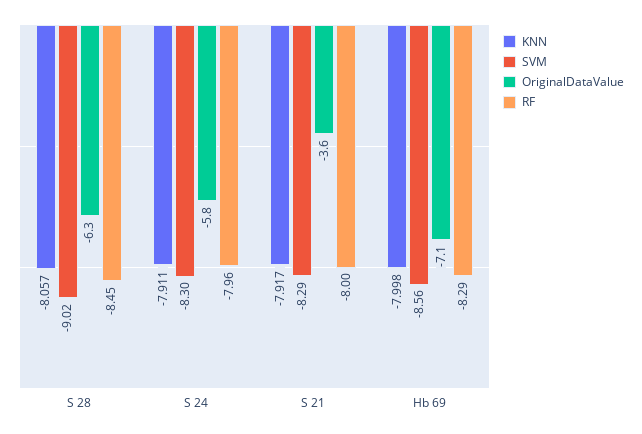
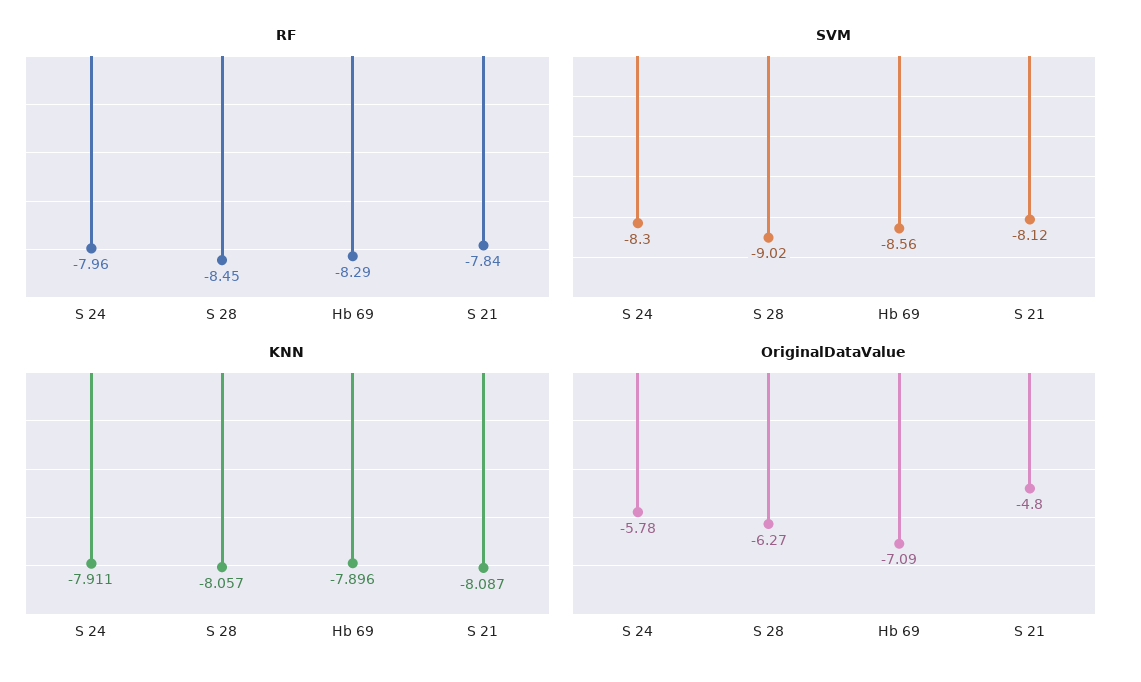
KNN, S 21: -7.917 -> -8.087
SVM, S 21: -8.29 -> -8.12
OriginalDataValue, S 21: -3.6 -> -4.8
RF, S 21: -8 -> -7.84
KNN, Hb 69: -7.998 -> -7.896

